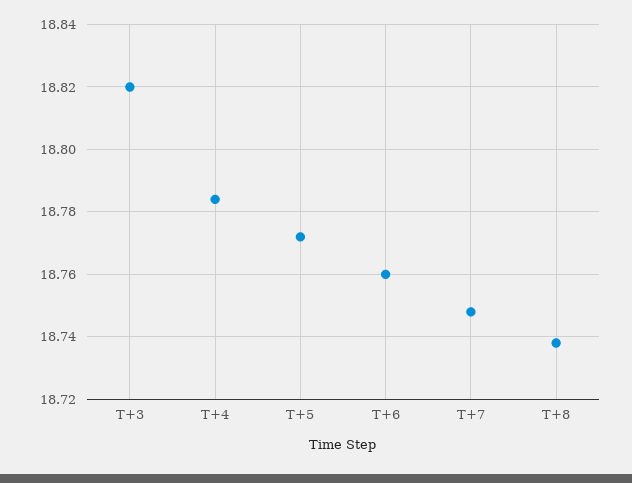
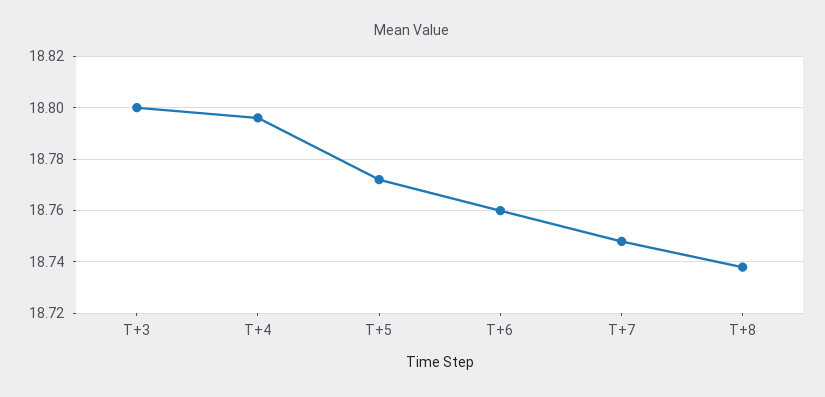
T+3: 18.82 -> 18.8
T+4: 18.785 -> 18.795

